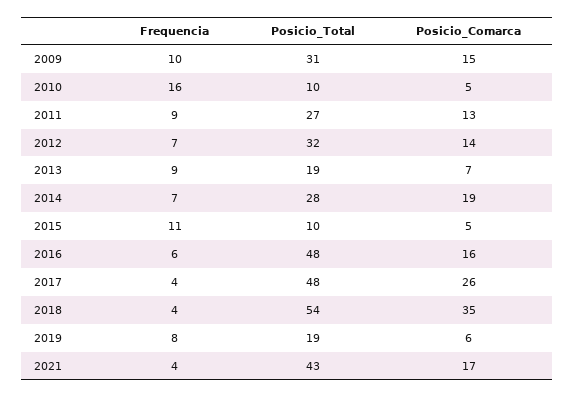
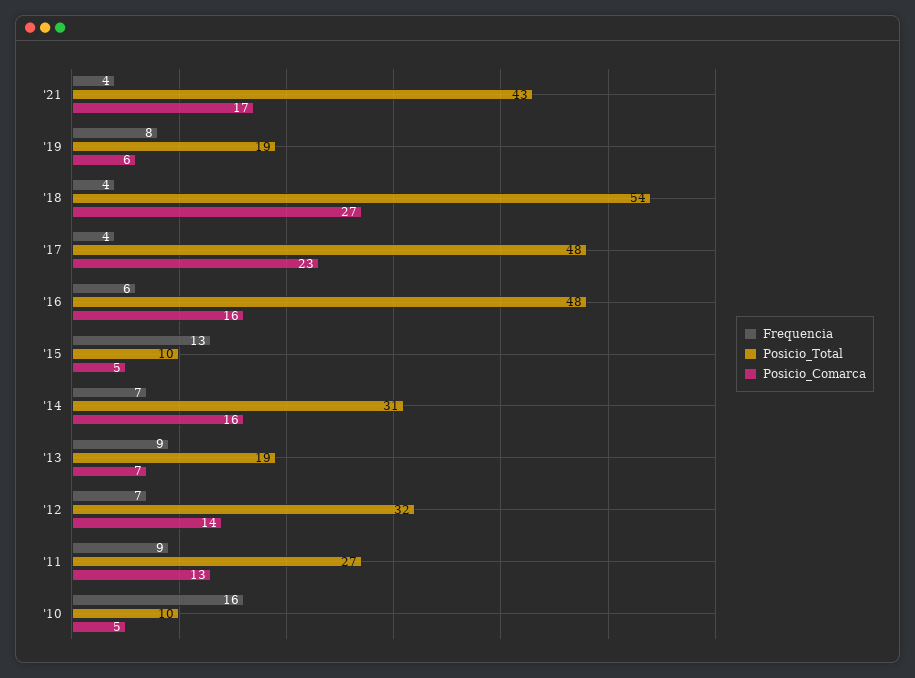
Frequencia, 2009: 10 -> none
Posicio_Total, 2009: 31 -> none
Posicio_Comarca, 2009: 15 -> none
Posicio_Total, 2014: 28 -> 31
Posicio_Comarca, 2014: 19 -> 16
Frequencia, 2015: 11 -> 13
Posicio_Comarca, 2017: 26 -> 23
Posicio_Comarca, 2018: 35 -> 27

